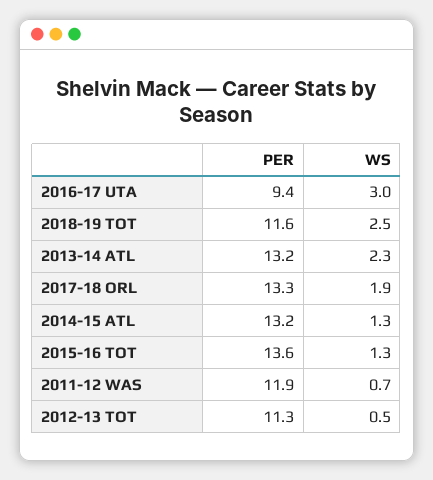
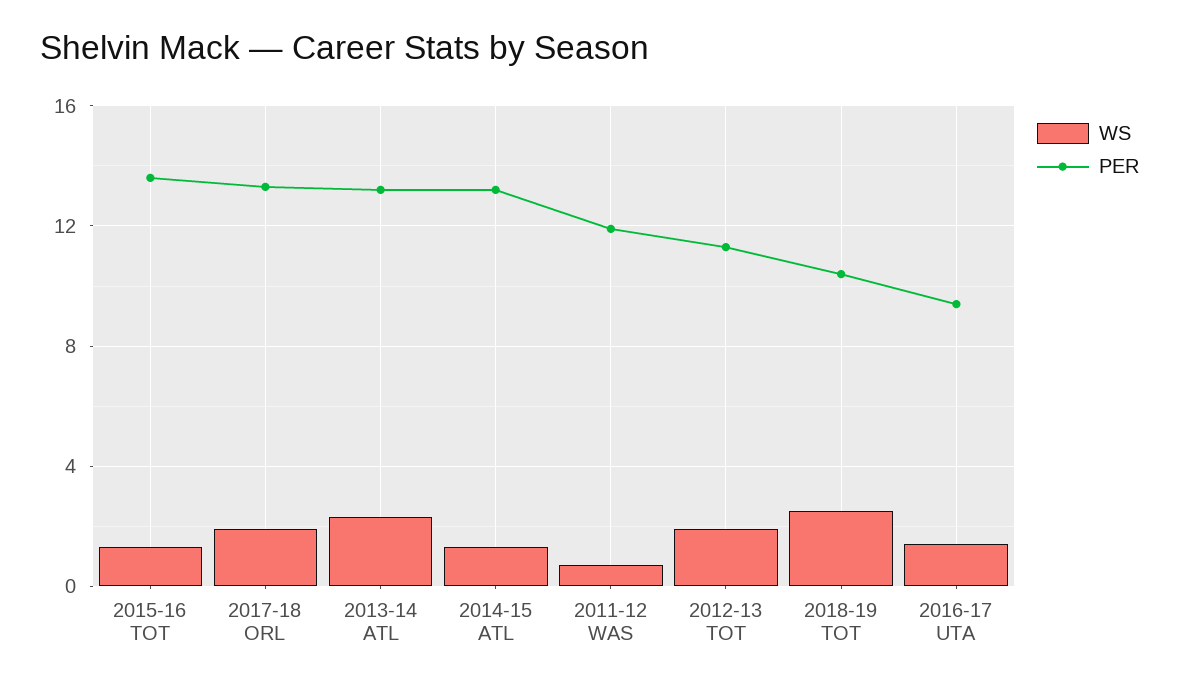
WS, 2016-17 UTA: 3 -> 1.5
PER, 2018-19 TOT: 11.6 -> 10.5
WS, 2012-13 TOT: 0.5 -> 2

